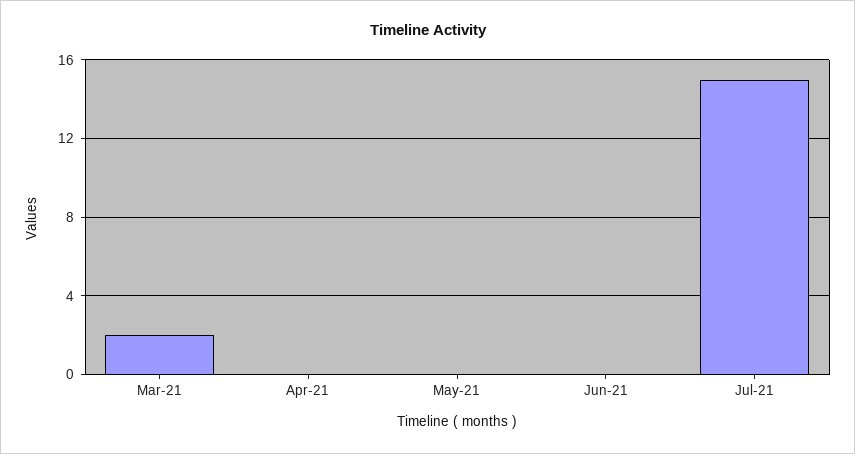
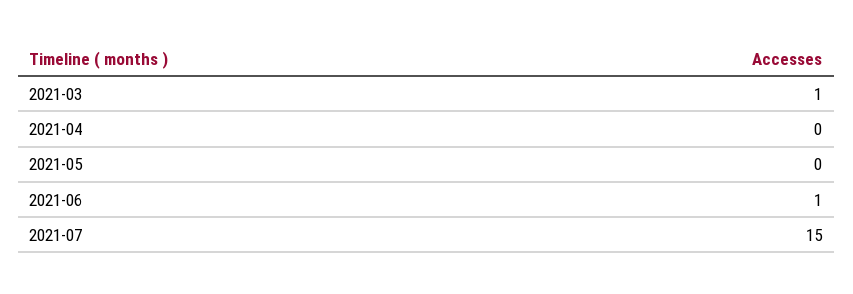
Mar-21: 2 -> 1
Jun-21: 0 -> 1

